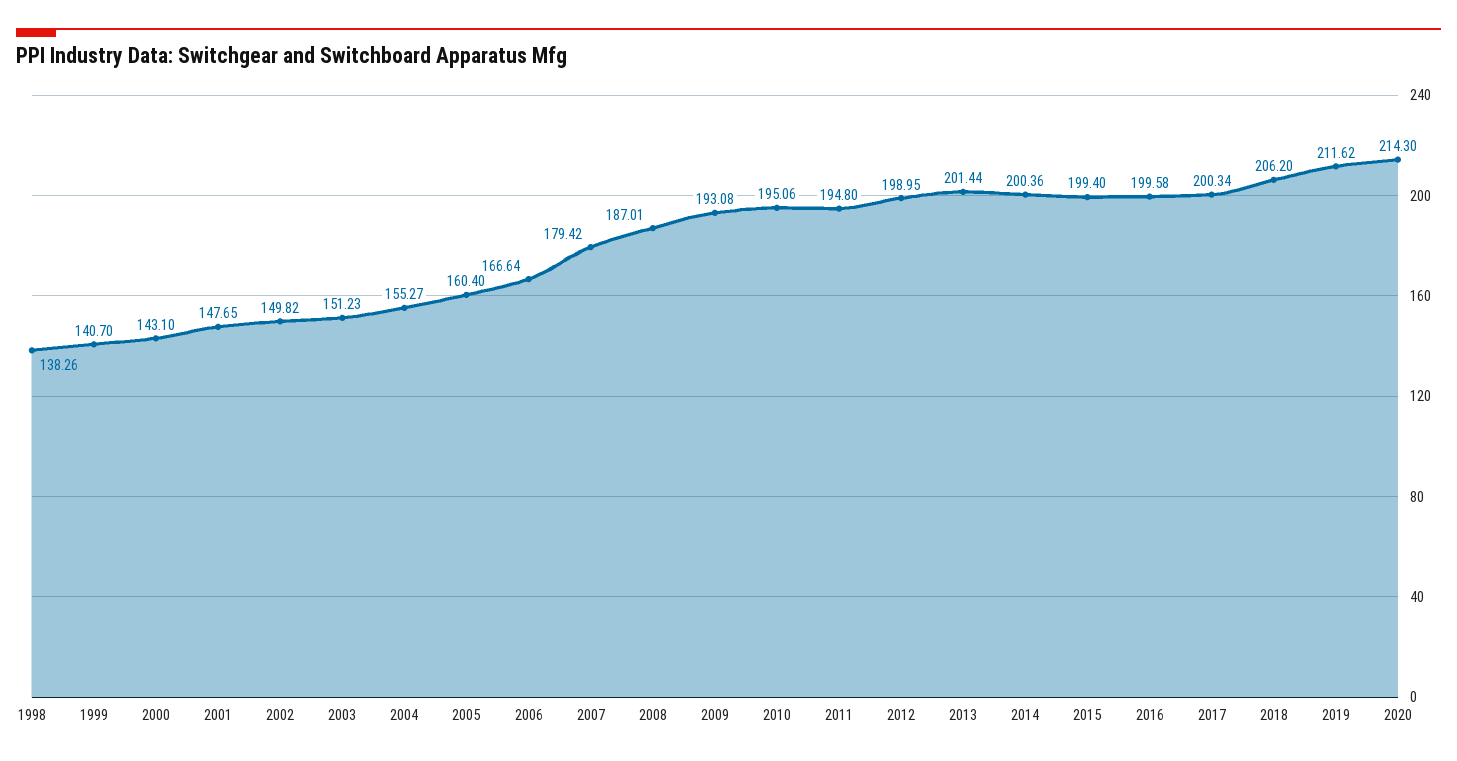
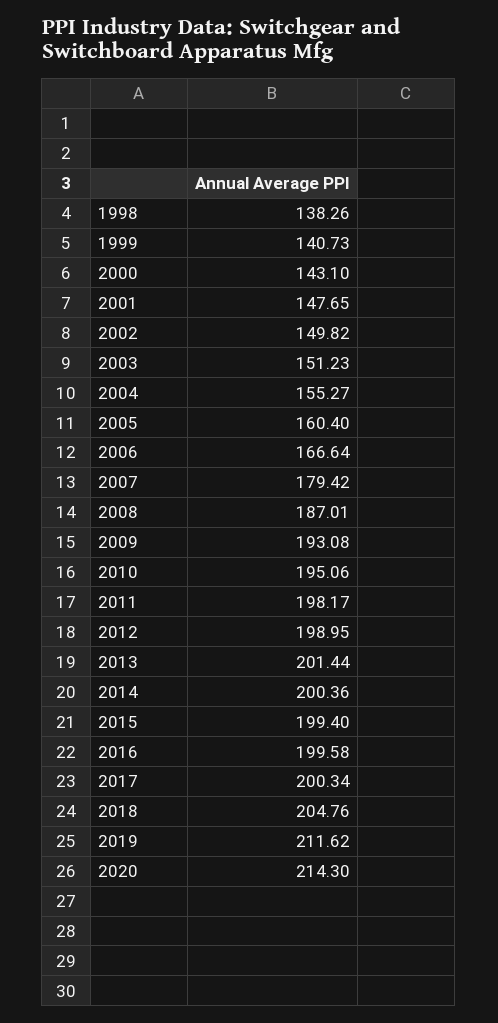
1999: 140.7 -> 140.73
2011: 194.8 -> 198.17
2018: 206.2 -> 204.76

